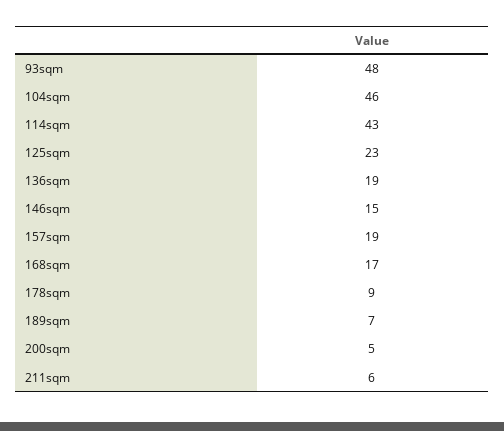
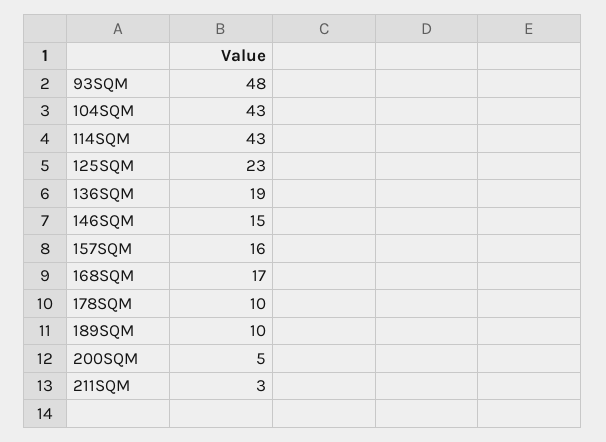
104sqm: 46 -> 43
157sqm: 19 -> 16
178sqm: 9 -> 10
189sqm: 7 -> 10
211sqm: 6 -> 3

